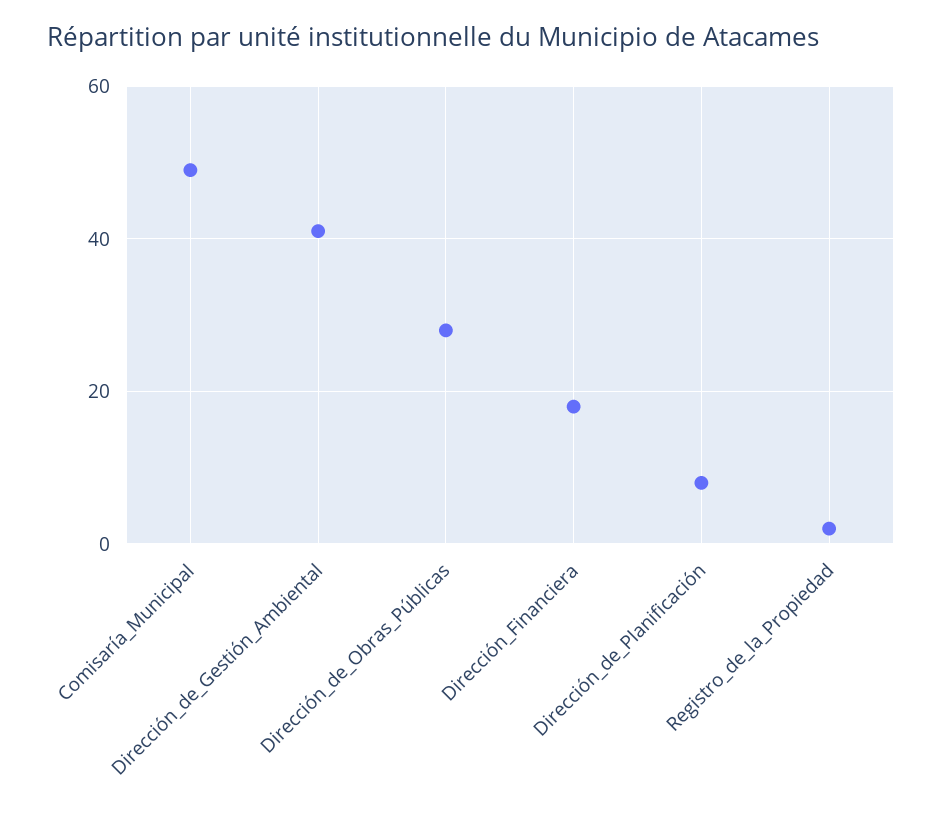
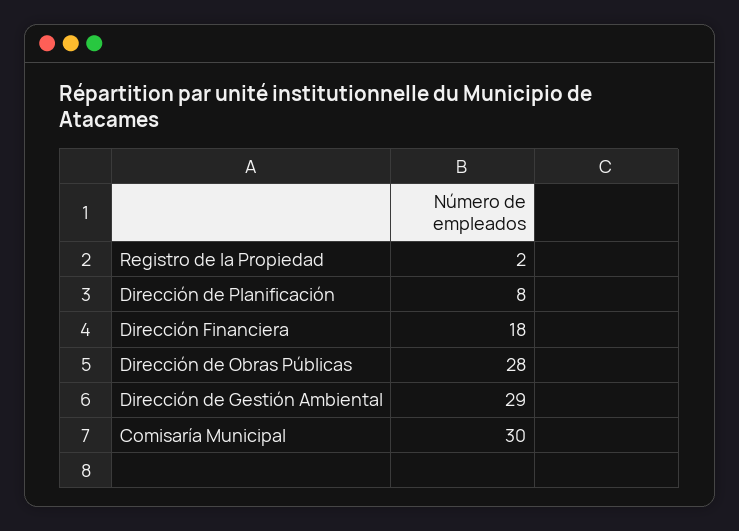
Comisaría_Municipal: 50 -> 30
Dirección_de_Gestión_Ambiental: 40 -> 29

